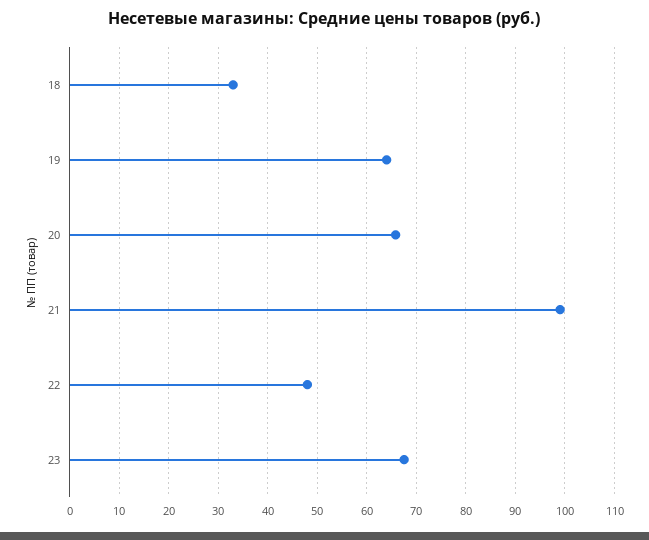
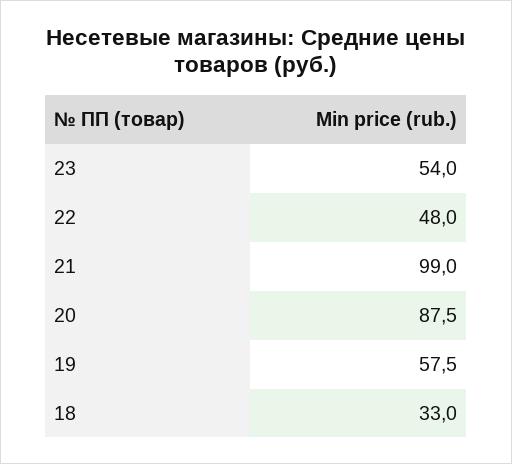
19: 64 -> 57.5
20: 66 -> 87.5
23: 68 -> 54

